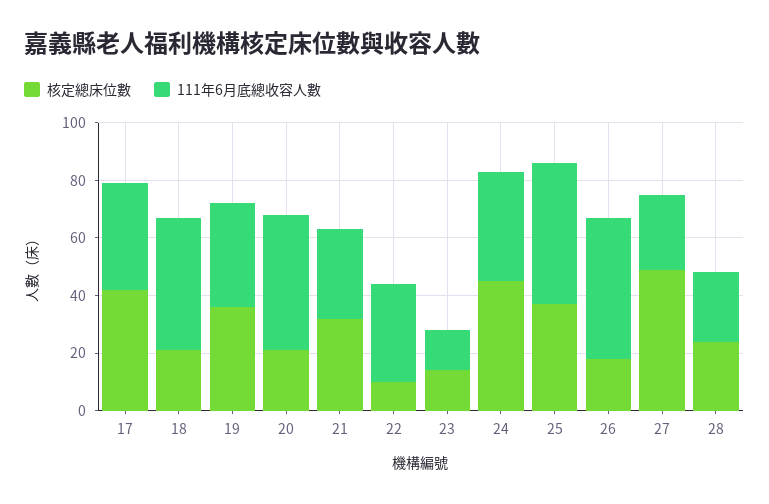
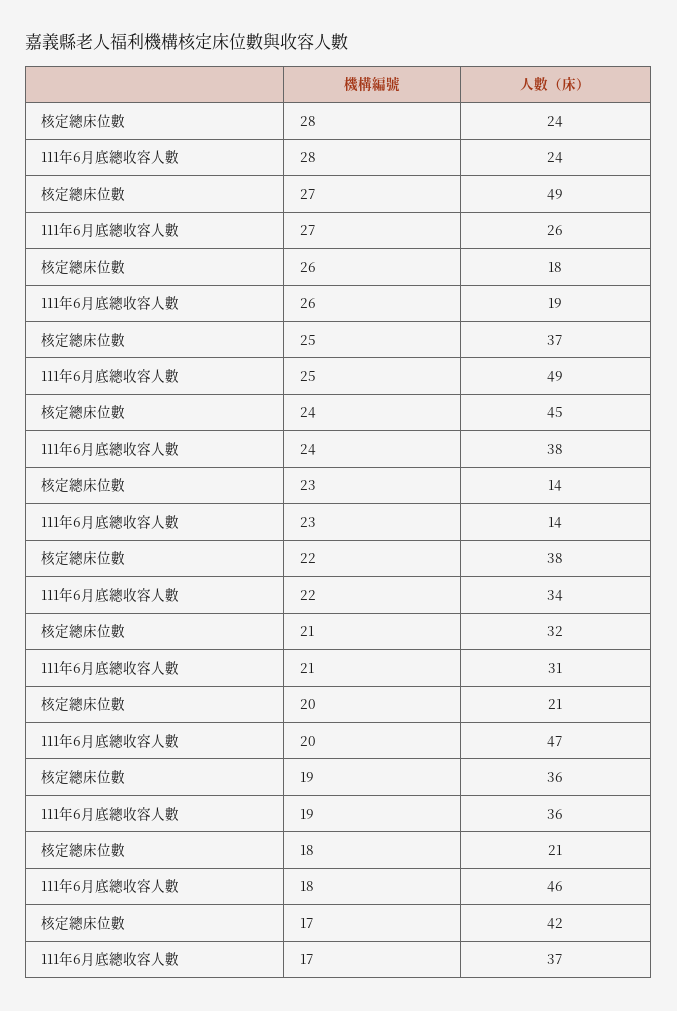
核定總床位數, 22: 10 -> 38
111年6月底總收容人數, 26: 50 -> 19

